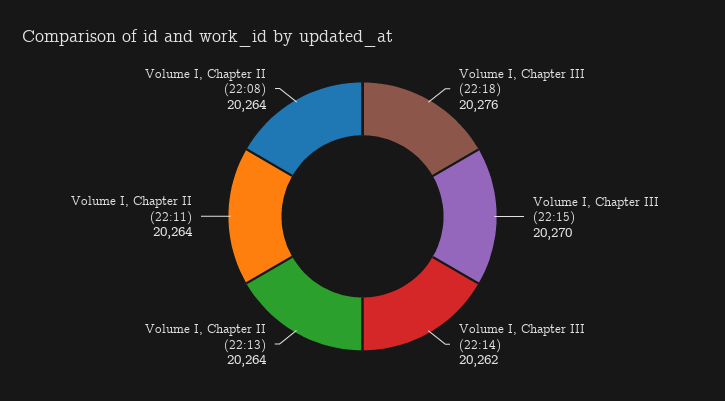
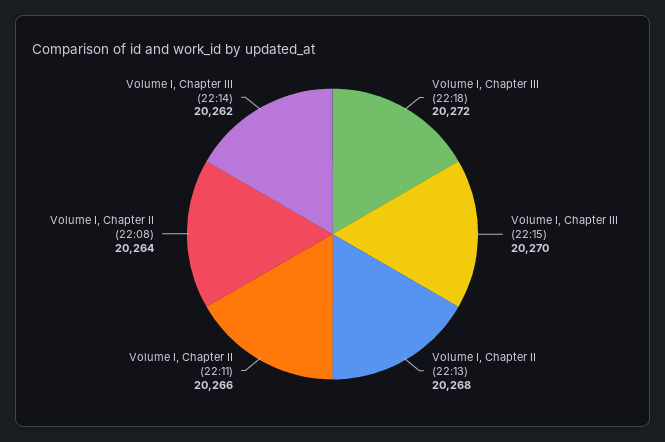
Volume I, Chapter III (22:18): 20276 -> 20272
Volume I, Chapter II (22:13): 20264 -> 20268
Volume I, Chapter II (22:11): 20264 -> 20266

